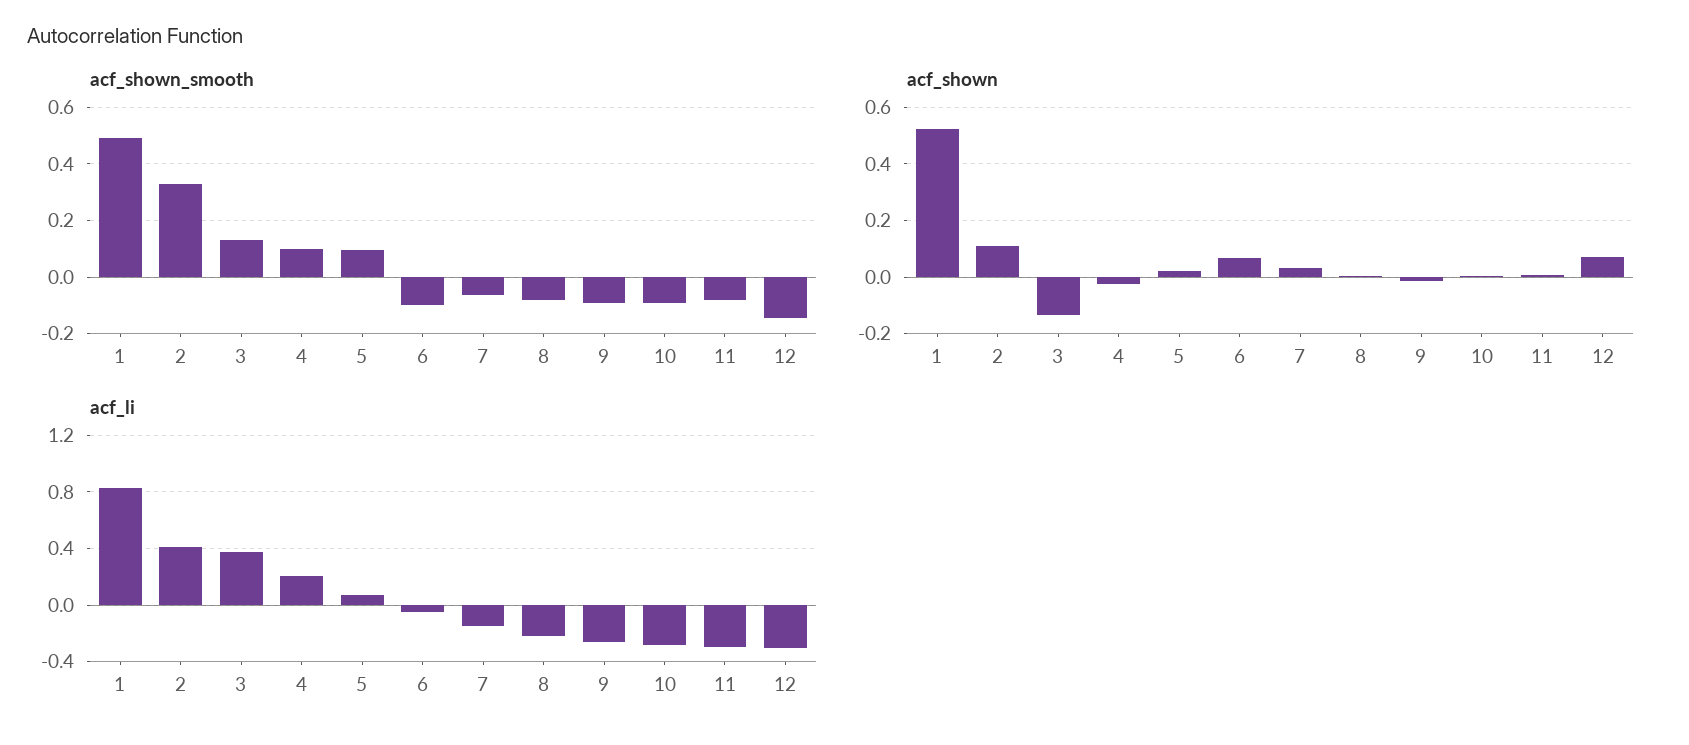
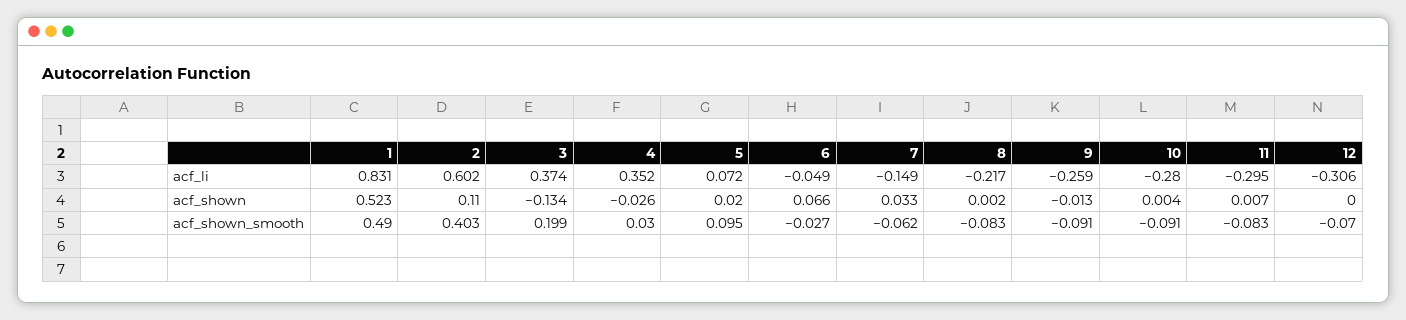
acf_shown_smooth, 2: 0.325 -> 0.403
acf_shown_smooth, 3: 0.125 -> 0.199
acf_shown_smooth, 4: 0.1 -> 0.03
acf_shown_smooth, 6: -0.1 -> -0.027
acf_shown_smooth, 12: -0.15 -> -0.07
acf_shown, 12: 0.075 -> 0
acf_li, 2: 0.4 -> 0.602
acf_li, 4: 0.2 -> 0.352

